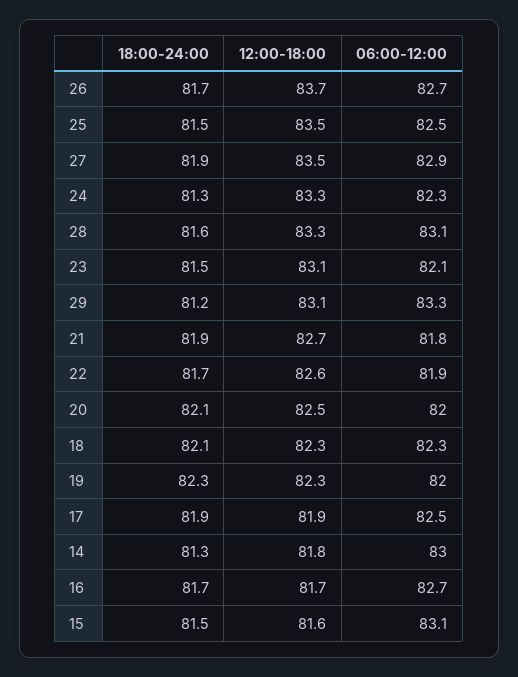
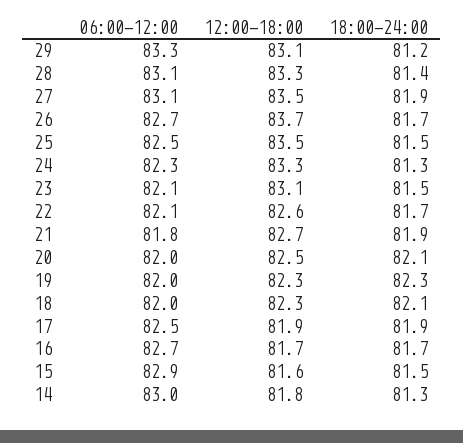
06:00-12:00, 27: 82.9 -> 83.1
18:00-24:00, 28: 81.6 -> 81.4
06:00-12:00, 22: 81.9 -> 82.1
06:00-12:00, 18: 82.3 -> 82
06:00-12:00, 15: 83.1 -> 82.9

